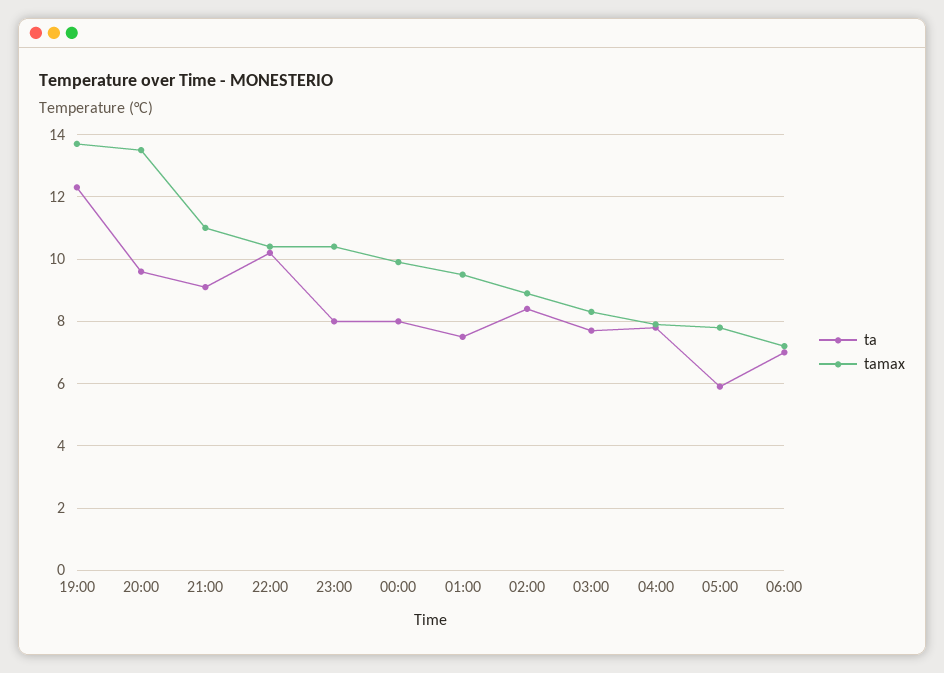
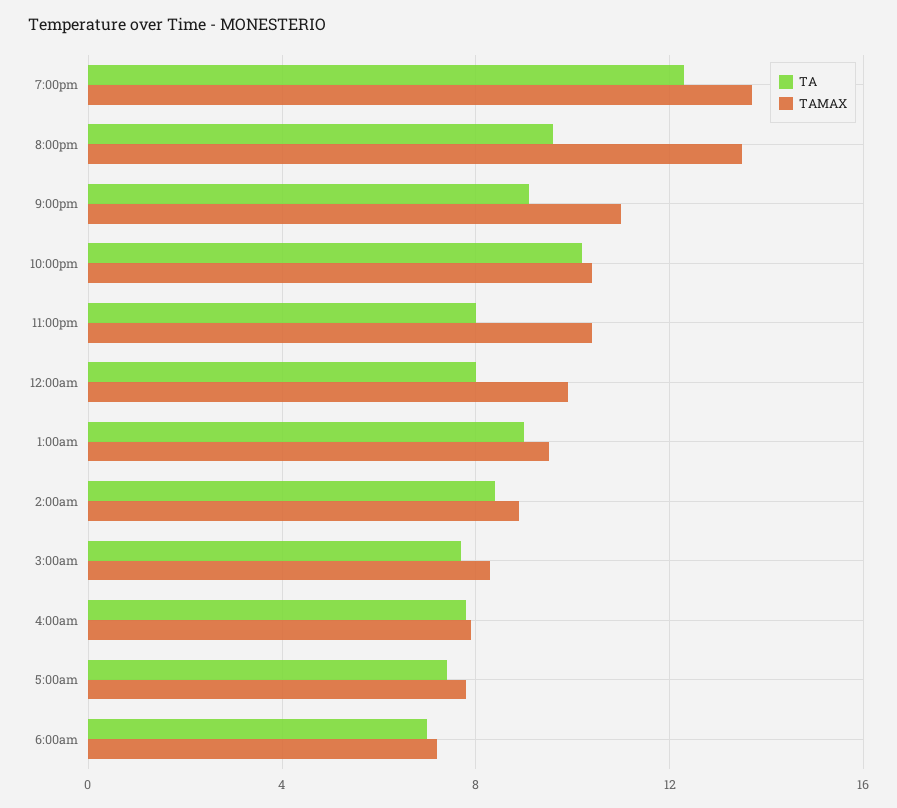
ta, 01:00: 7.5 -> 9
ta, 05:00: 6 -> 7.5

